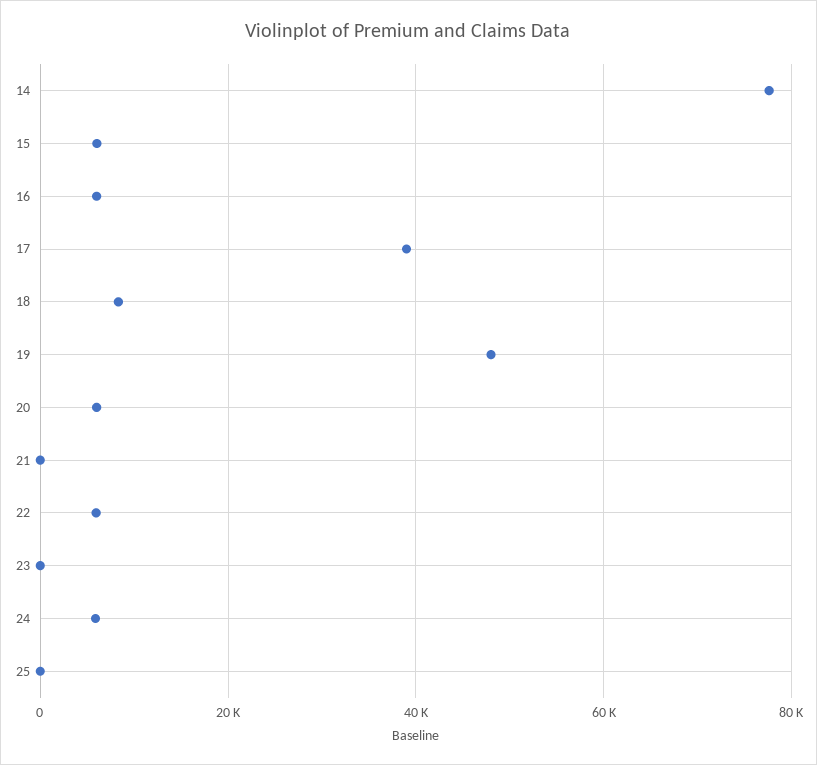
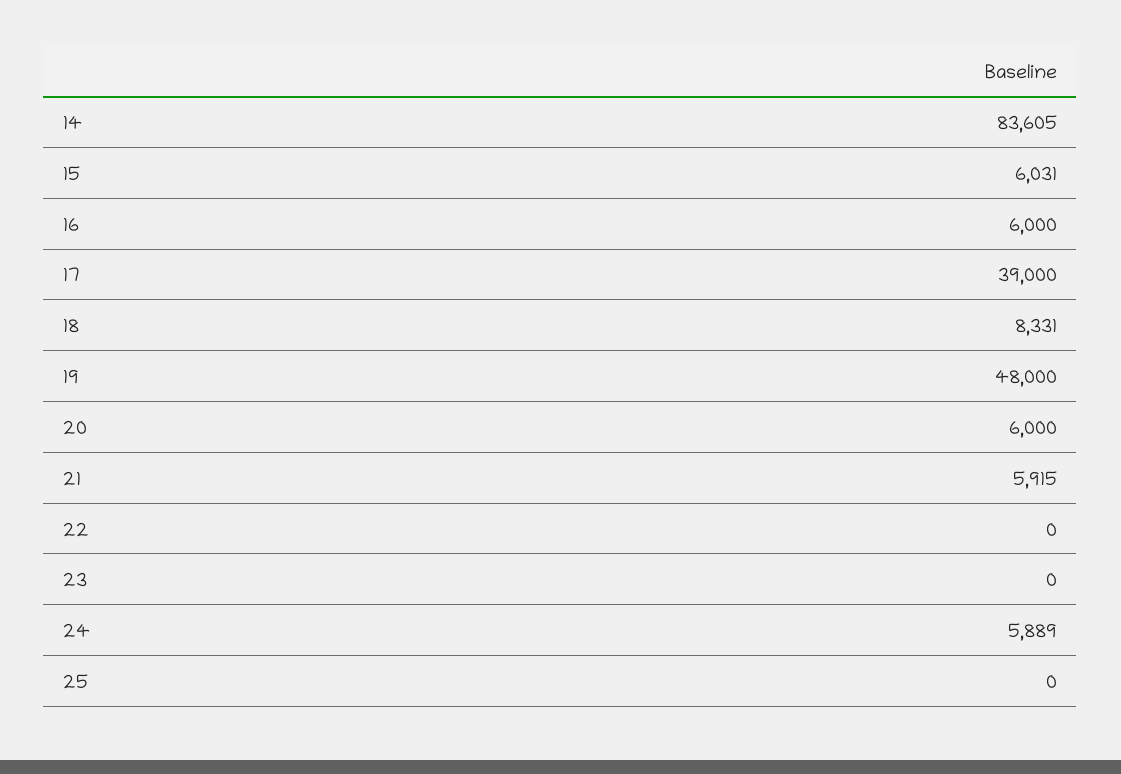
14: 78000 -> 83605
21: 0 -> 5915
22: 6000 -> 0

